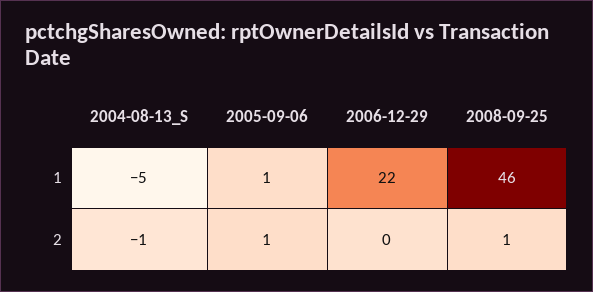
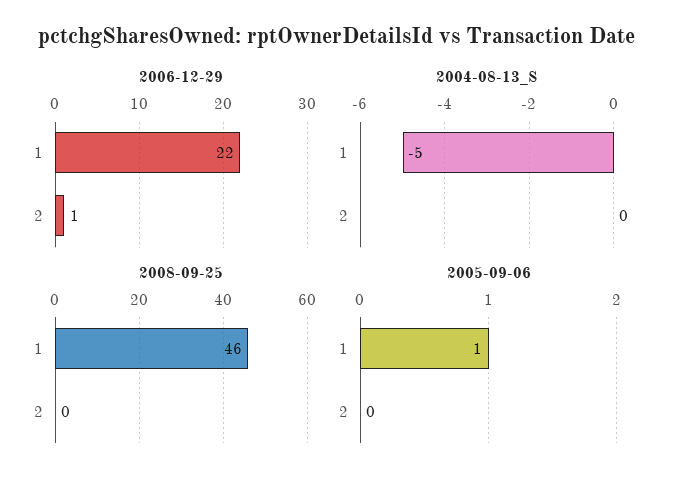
2004-08-13_S, 2: -1 -> 0
2005-09-06, 2: 1 -> 0
2006-12-29, 2: 0 -> 1
2008-09-25, 2: 1 -> 0

